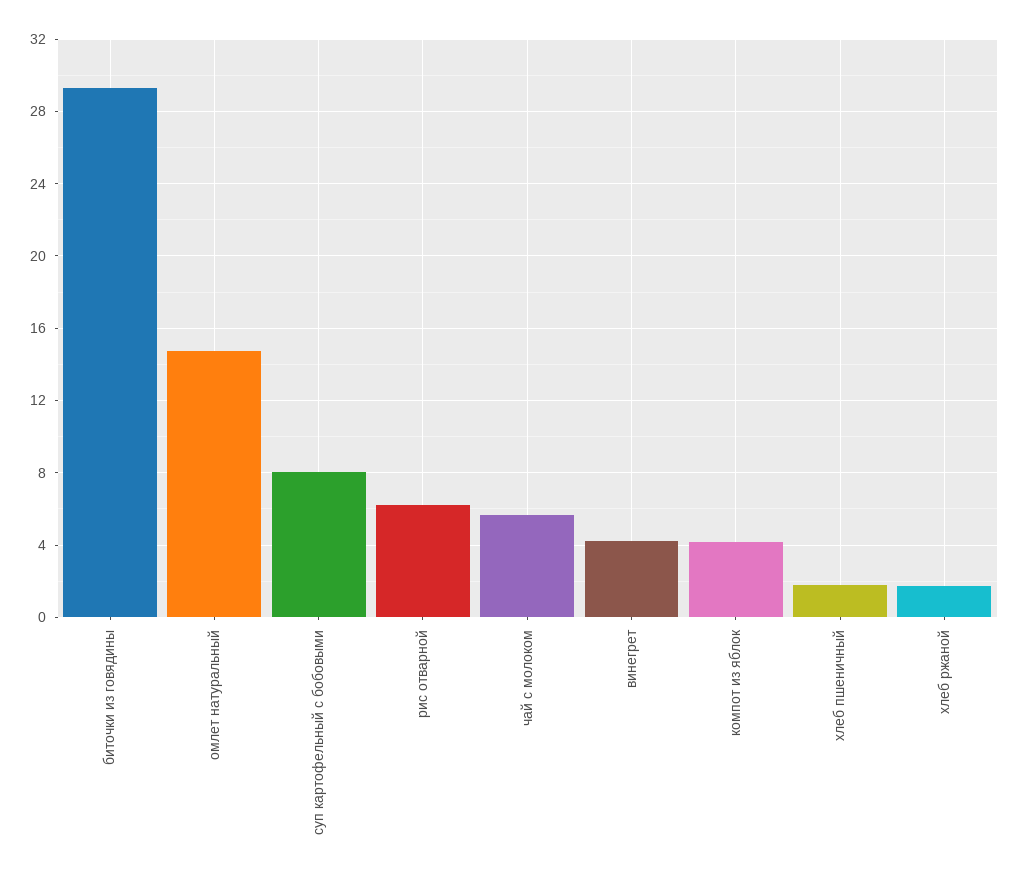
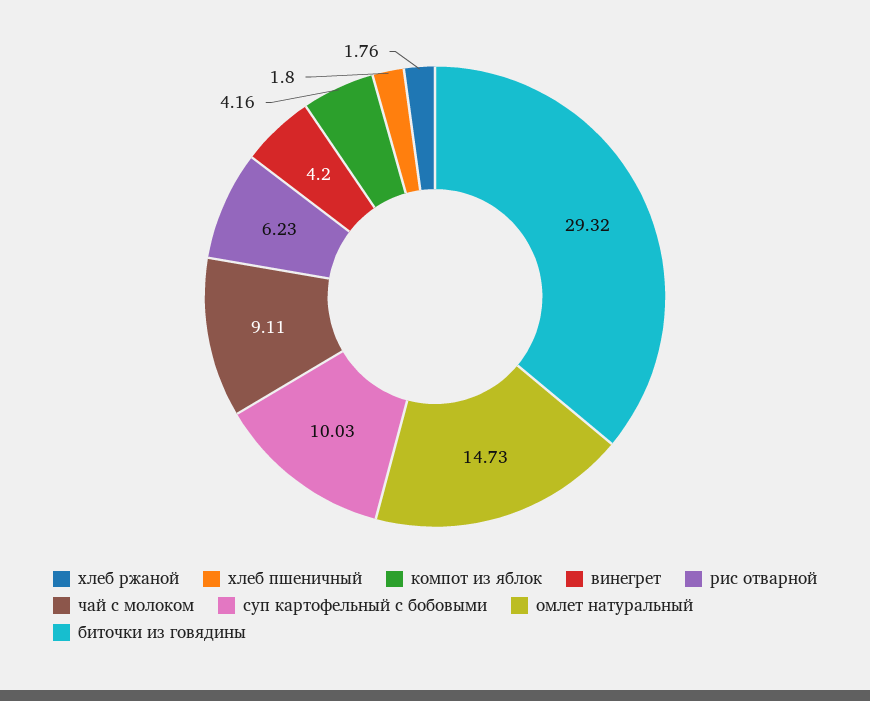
суп картофельный с бобовыми: 8 -> 10.03
чай с молоком: 5.5 -> 9.11

